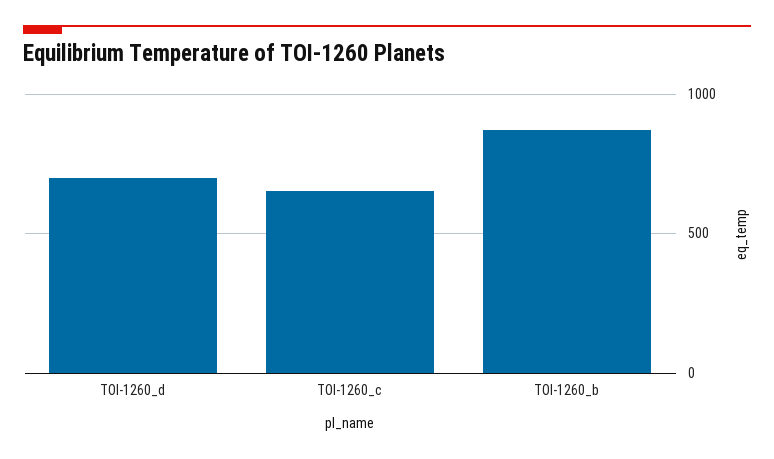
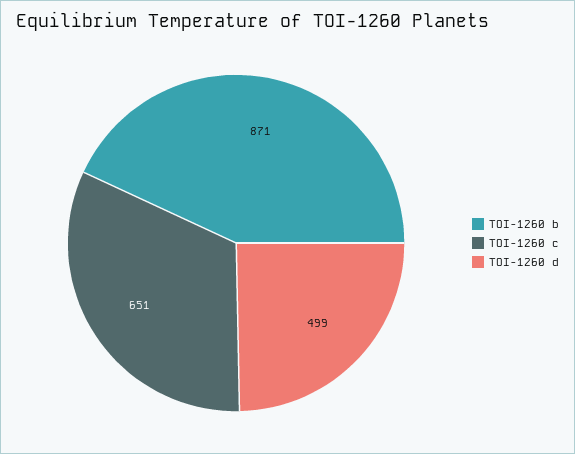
TOI-1260_d: 700 -> 499

